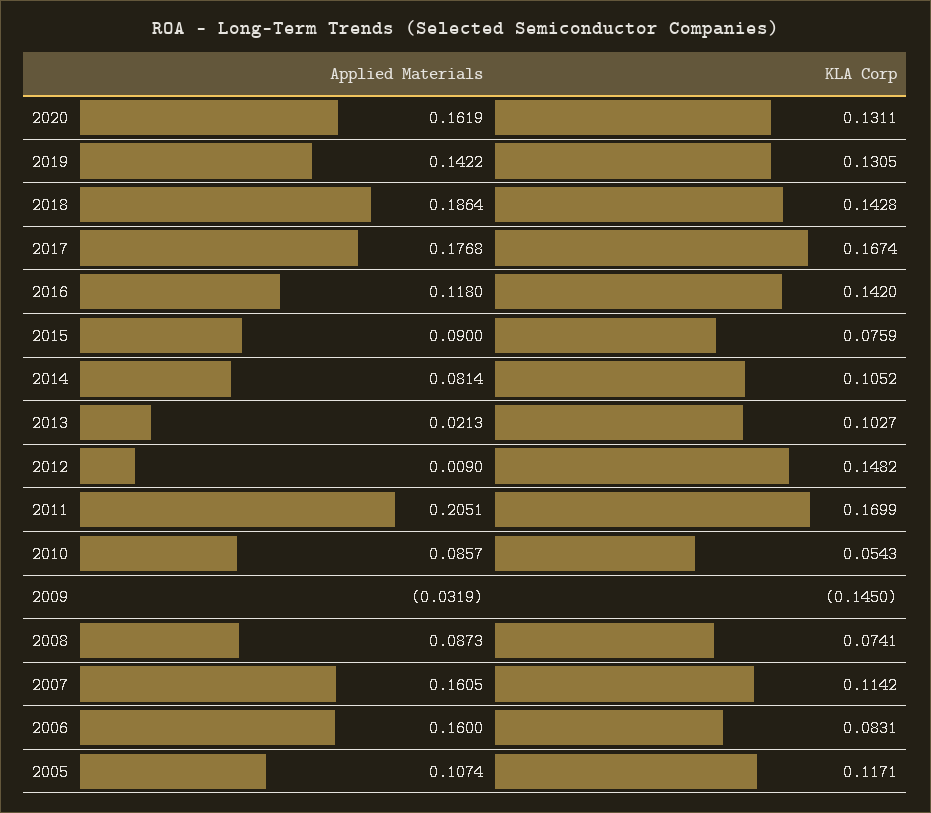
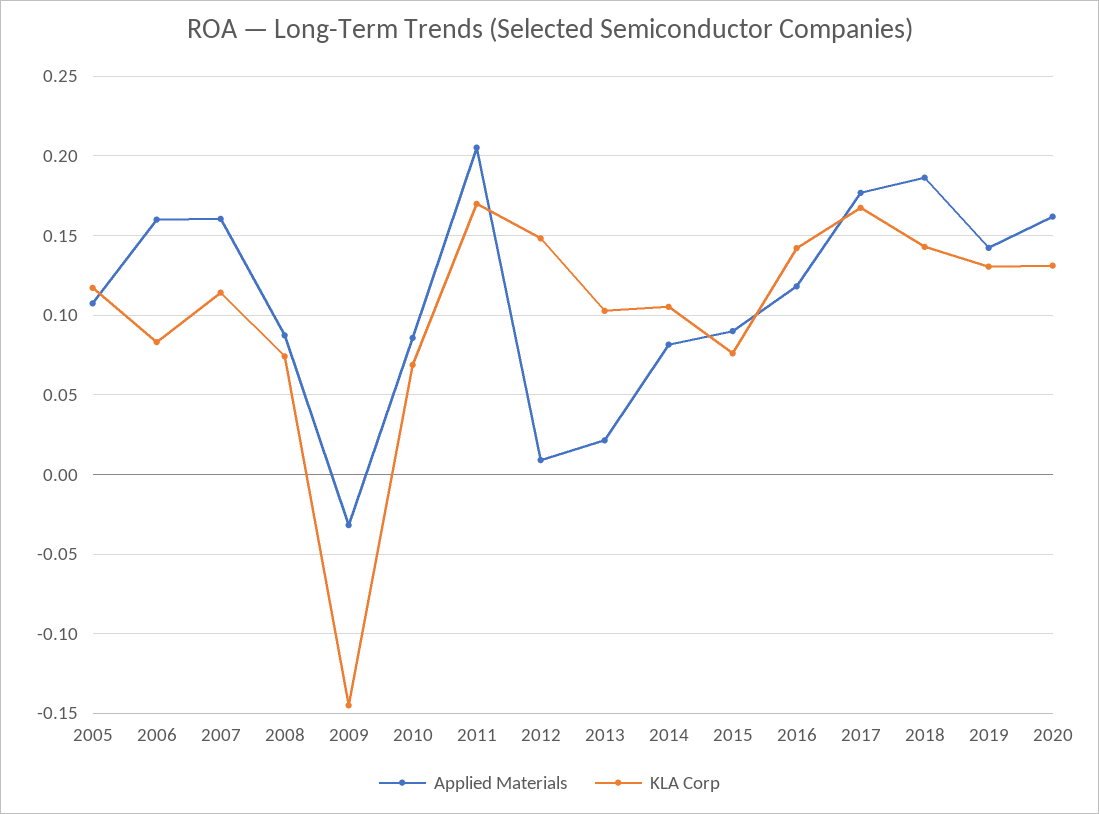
KLA Corp, 2010: 0.0543 -> 0.07

